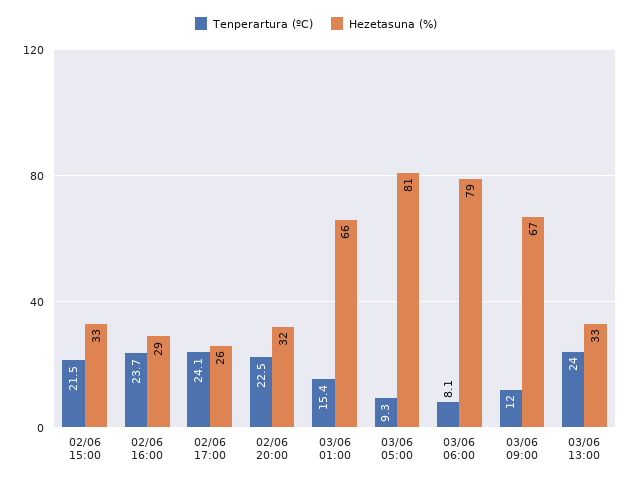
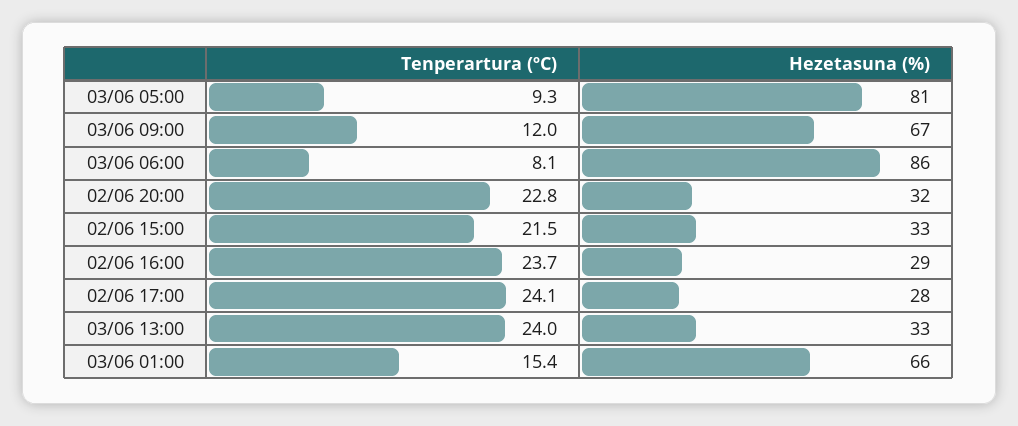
Hezetasuna (%), 02/06 17:00: 26 -> 28
Tenperartura (ºC), 02/06 20:00: 22.5 -> 22.8
Hezetasuna (%), 03/06 06:00: 79 -> 86

